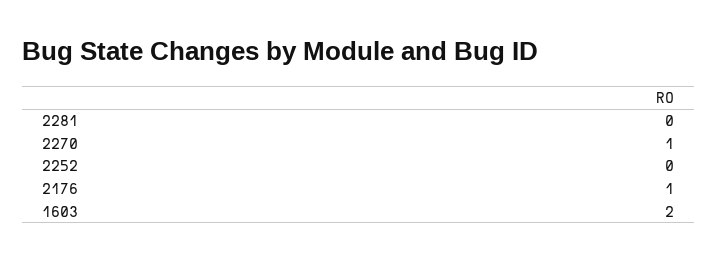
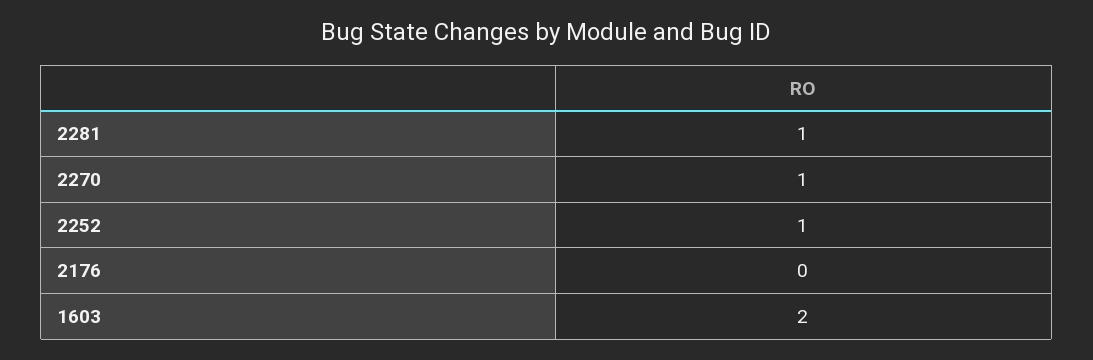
2281: 0 -> 1
2252: 0 -> 1
2176: 1 -> 0

